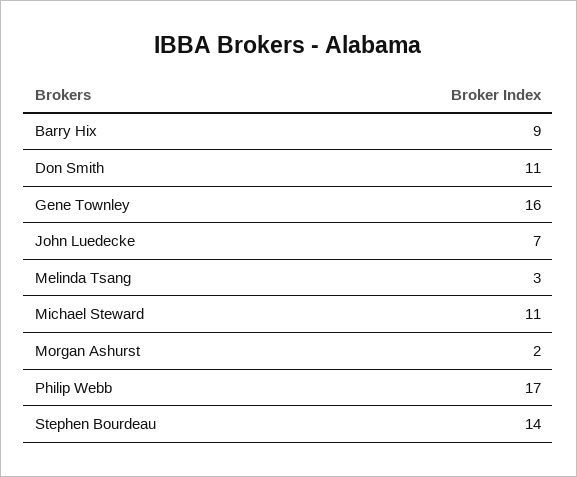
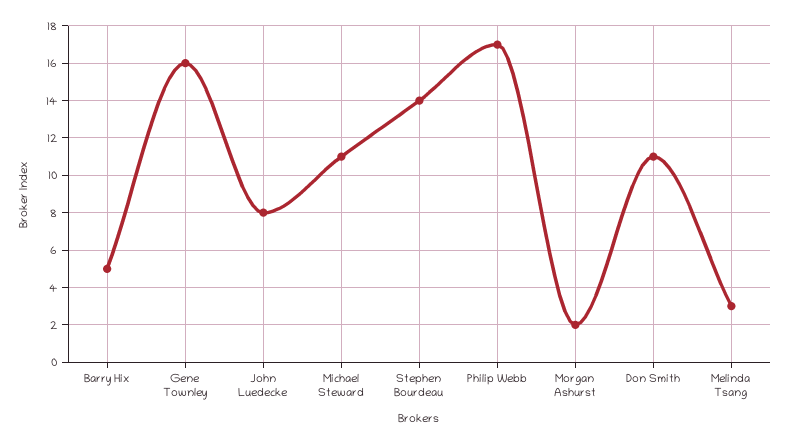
Barry Hix: 9 -> 5
John Luedecke: 7 -> 8

